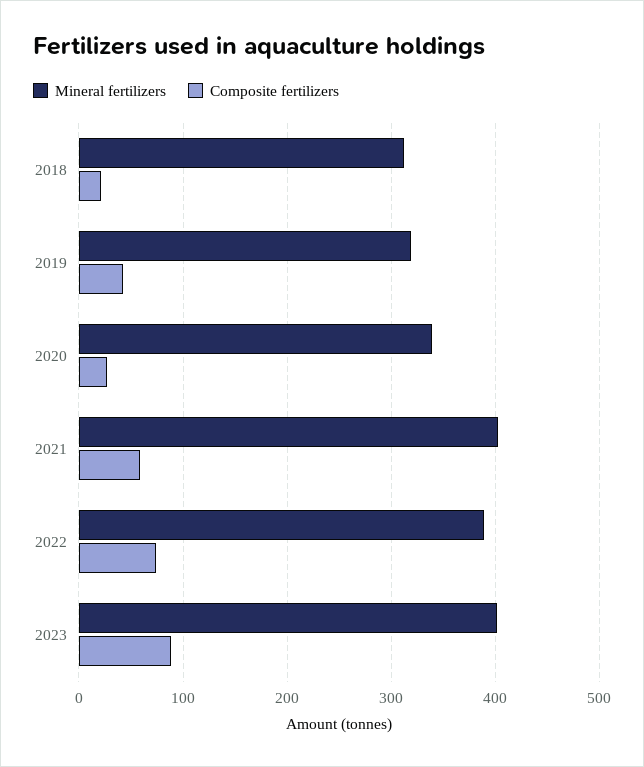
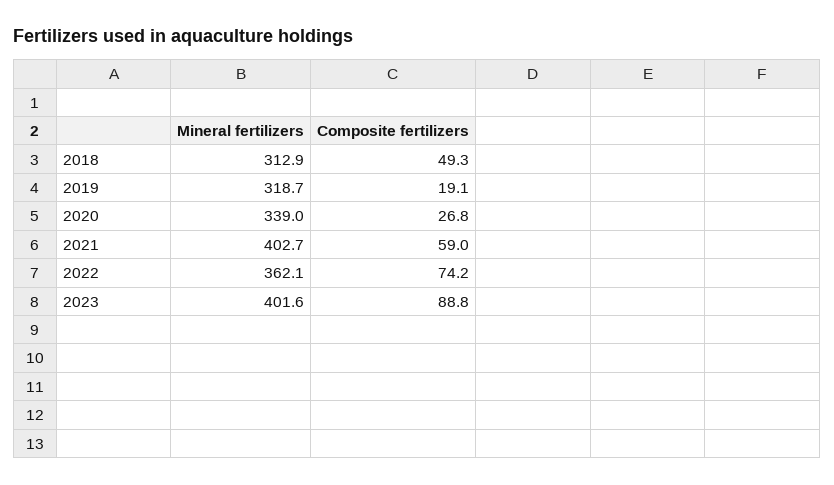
Composite fertilizers, 2018: 20 -> 49.3
Composite fertilizers, 2019: 40 -> 19.1
Mineral fertilizers, 2022: 390 -> 362.1

